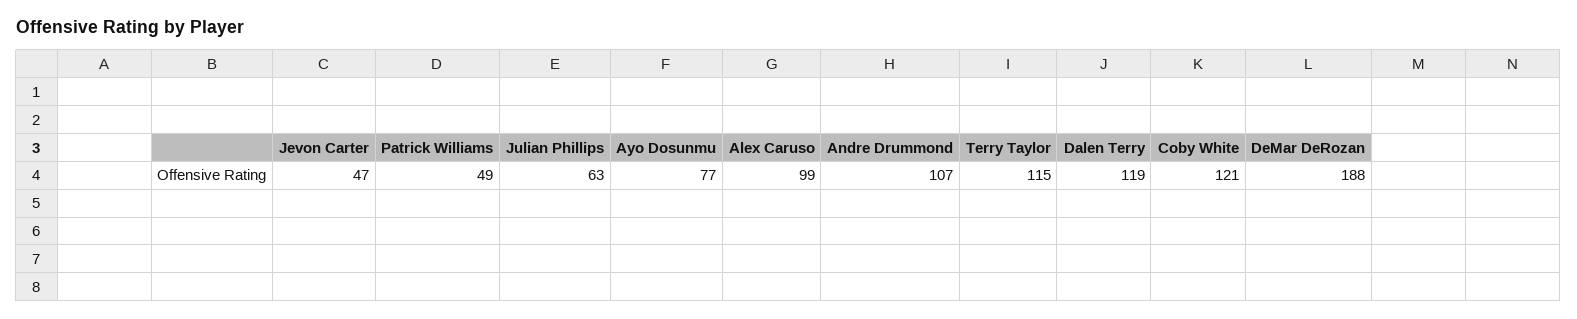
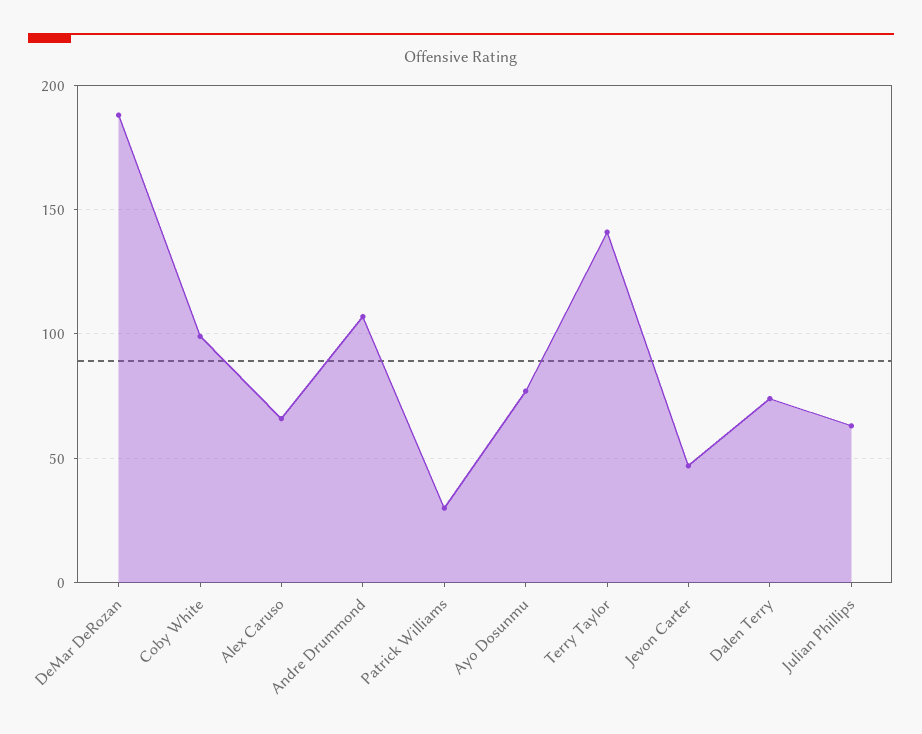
Patrick Williams: 49 -> 30
Alex Caruso: 99 -> 65
Terry Taylor: 115 -> 140
Dalen Terry: 119 -> 75
Coby White: 121 -> 100

